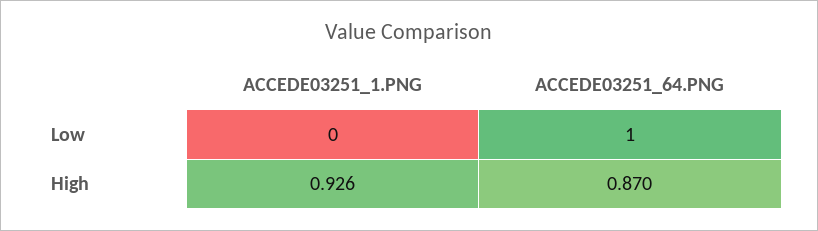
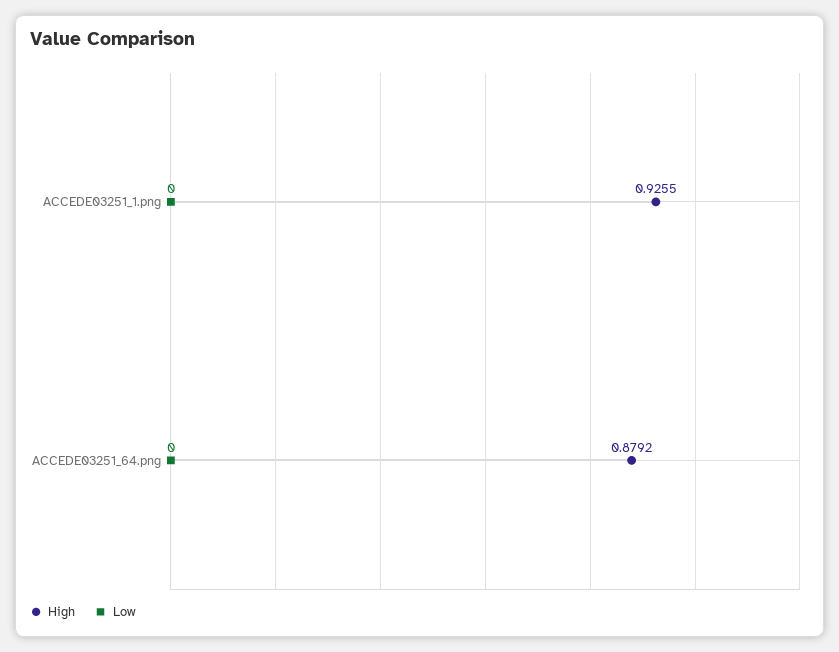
Low, ACCEDE03251_64.PNG: 1 -> 0
High, ACCEDE03251_64.PNG: 0.87 -> 0.8792

